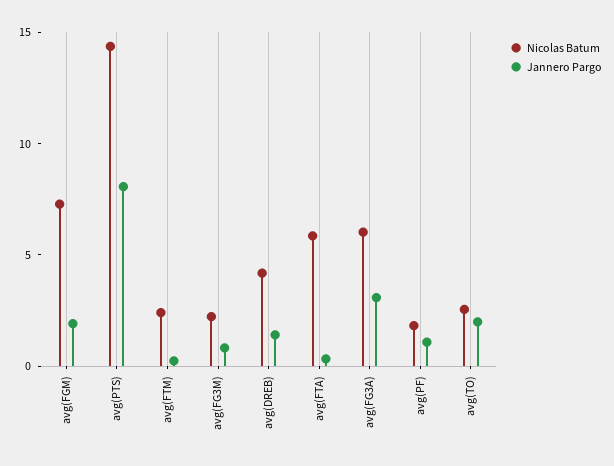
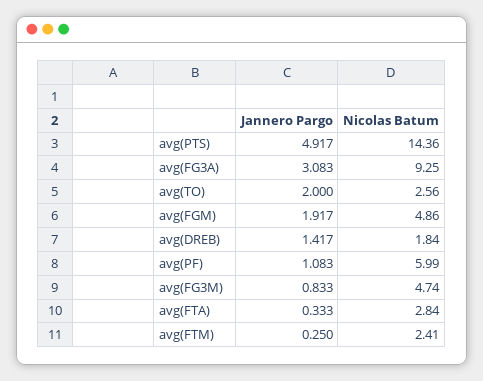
Nicolas Batum, avg(FGM): 7 -> 4.86
Jannero Pargo, avg(PTS): 8 -> 4.917
Nicolas Batum, avg(FG3M): 2 -> 4.74
Nicolas Batum, avg(DREB): 4 -> 1.84
Nicolas Batum, avg(FTA): 6 -> 2.84
Nicolas Batum, avg(FG3A): 6 -> 9.25
Nicolas Batum, avg(PF): 2 -> 5.99

